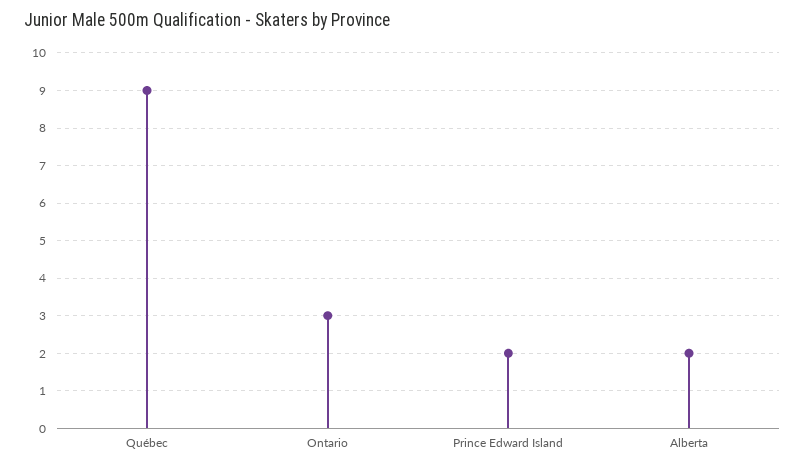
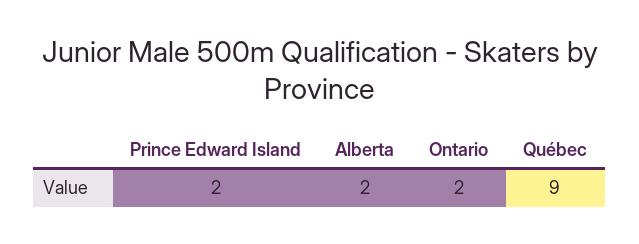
Ontario: 3 -> 2

